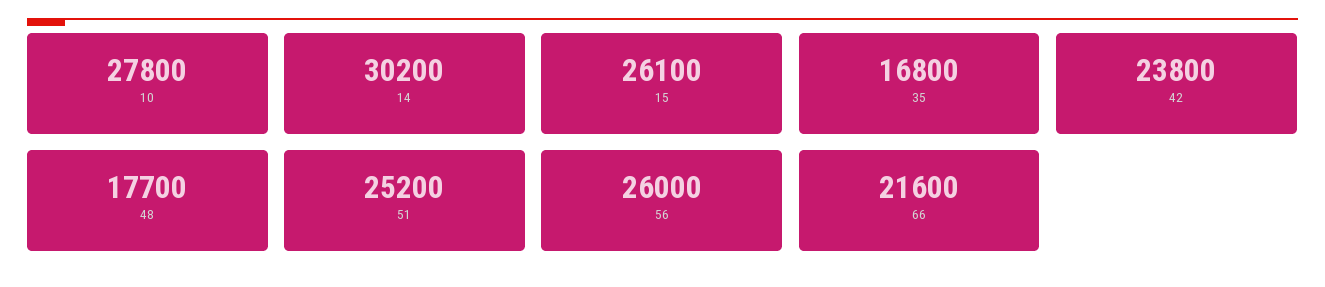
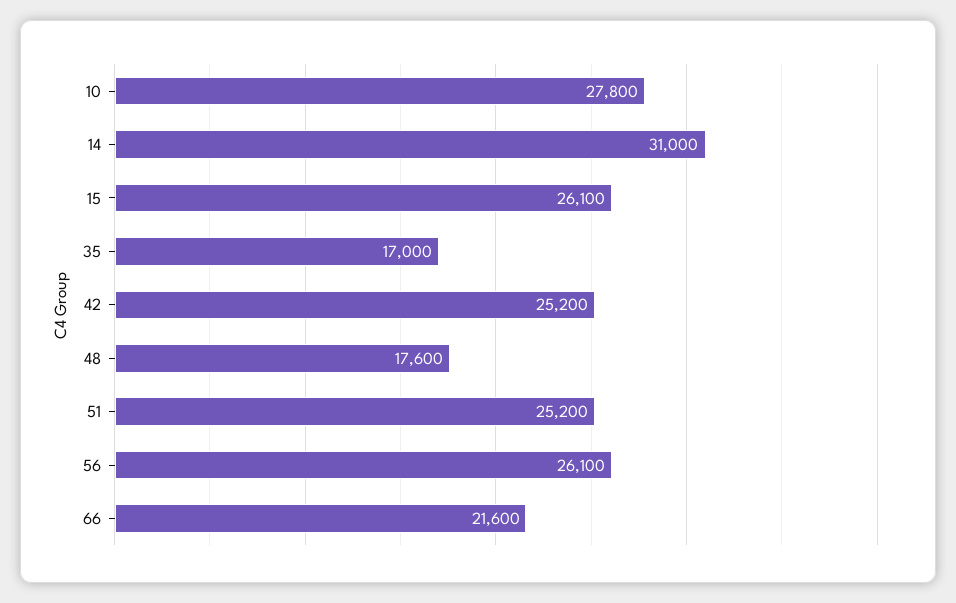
14: 30200 -> 31000
35: 16800 -> 17000
42: 23800 -> 25200
48: 17700 -> 17600
56: 26000 -> 26100

